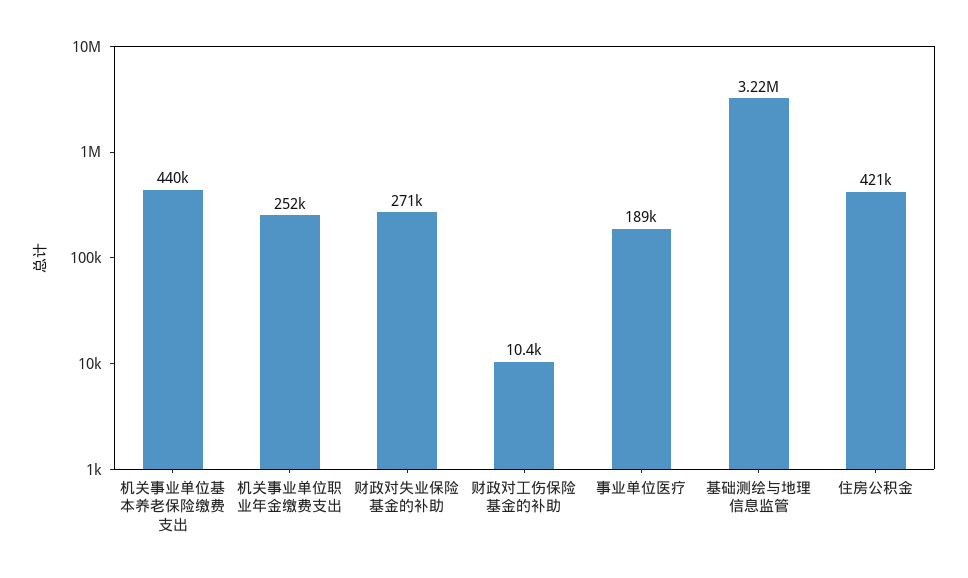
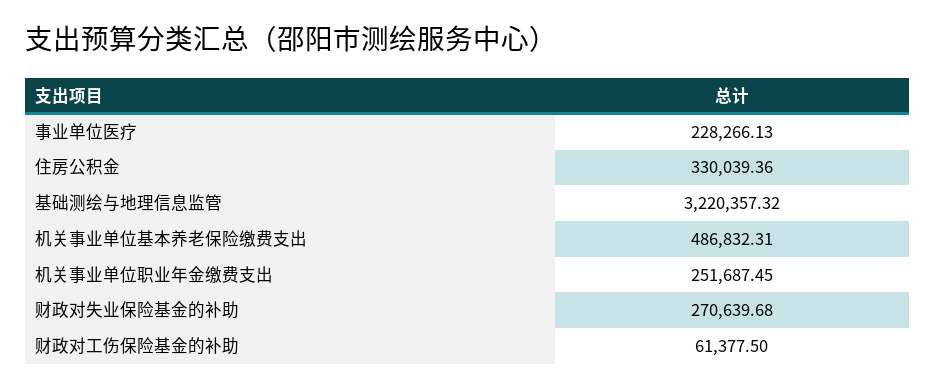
机关事业单位基本养老保险缴费支出: 440000 -> 486832.31
财政对工伤保险基金的补助: 10400 -> 61377.5
事业单位医疗: 189000 -> 228266.13
住房公积金: 421000 -> 330039.36

